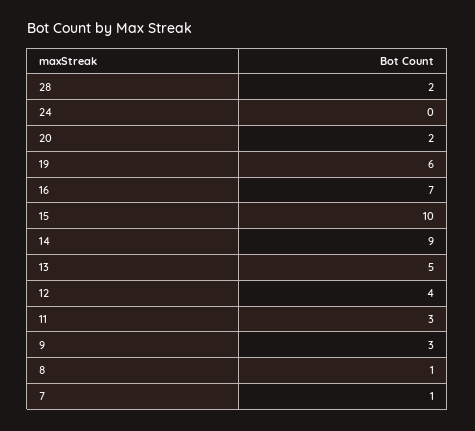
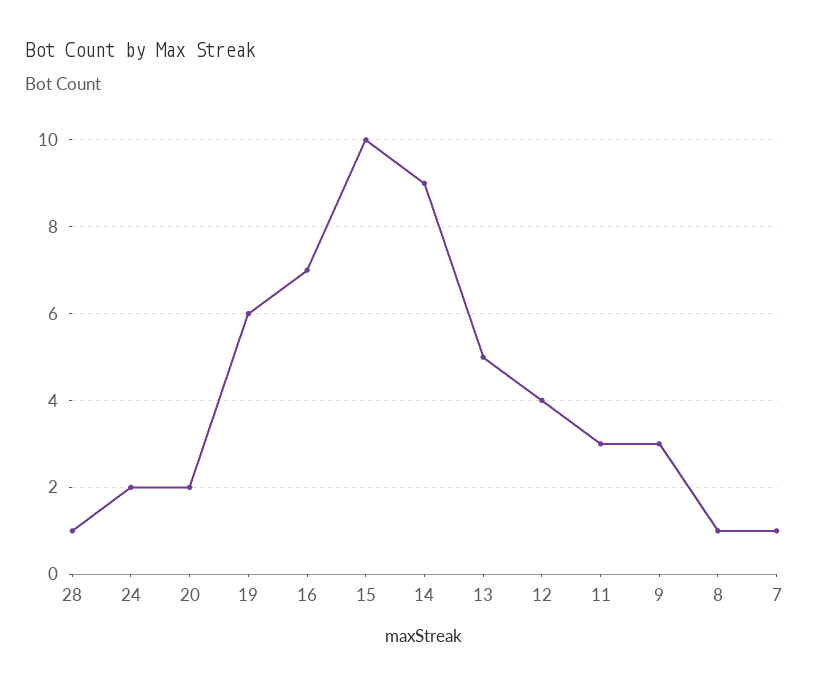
28: 2 -> 1
24: 0 -> 2

